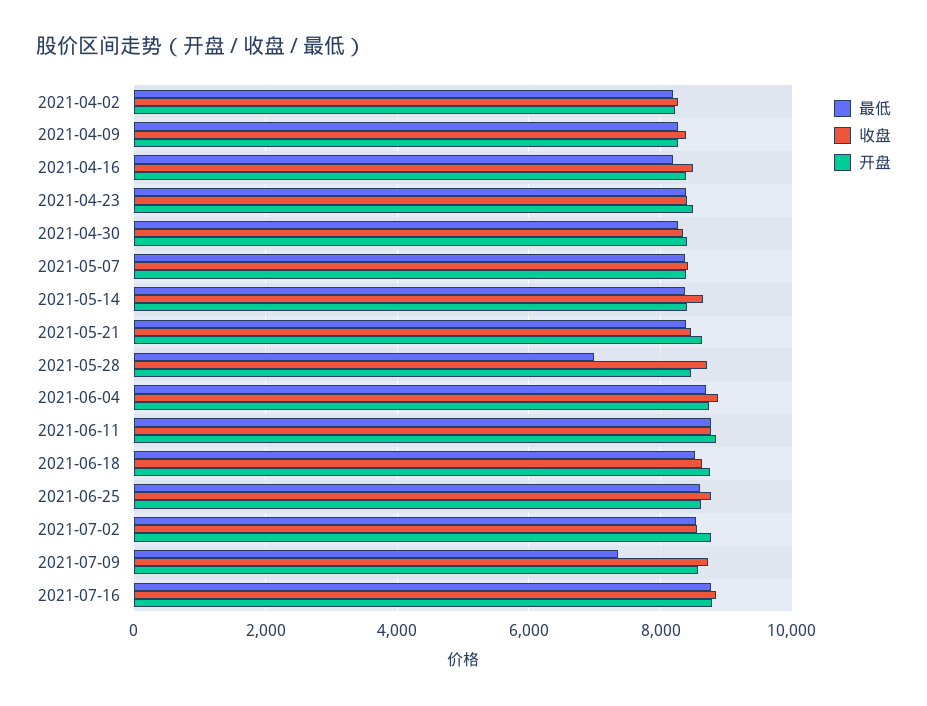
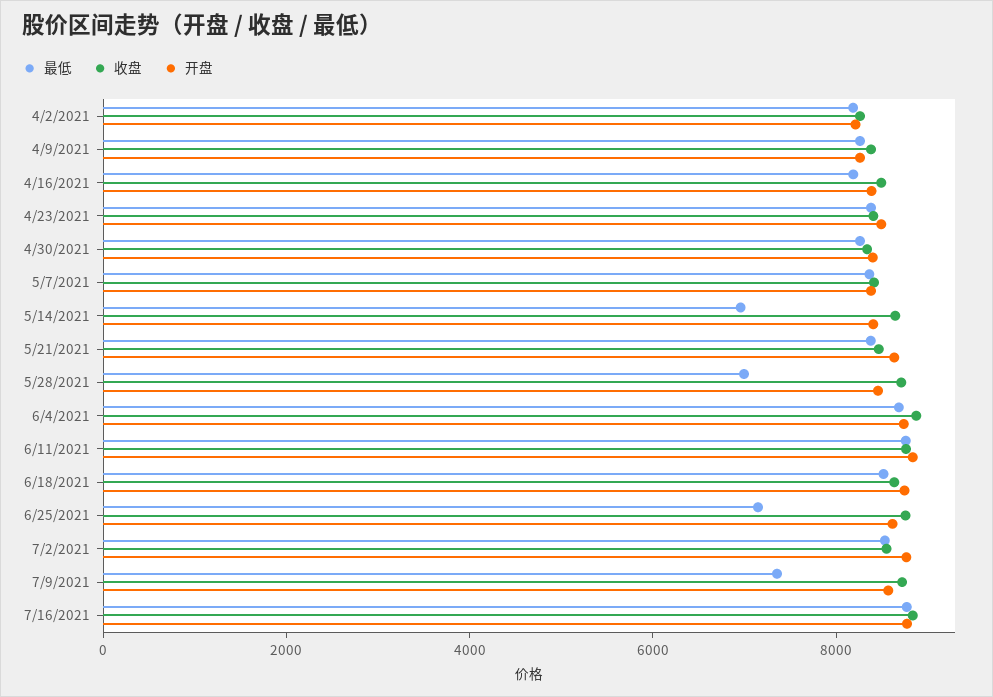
最低, 2021-05-14: 8400 -> 7000
最低, 2021-06-25: 8600 -> 7000

